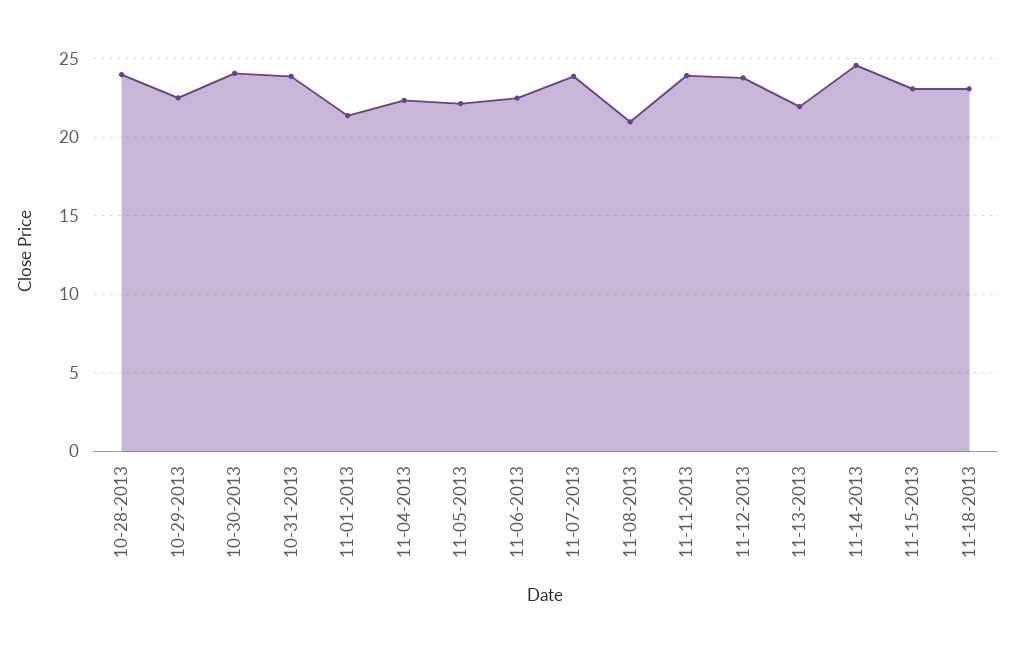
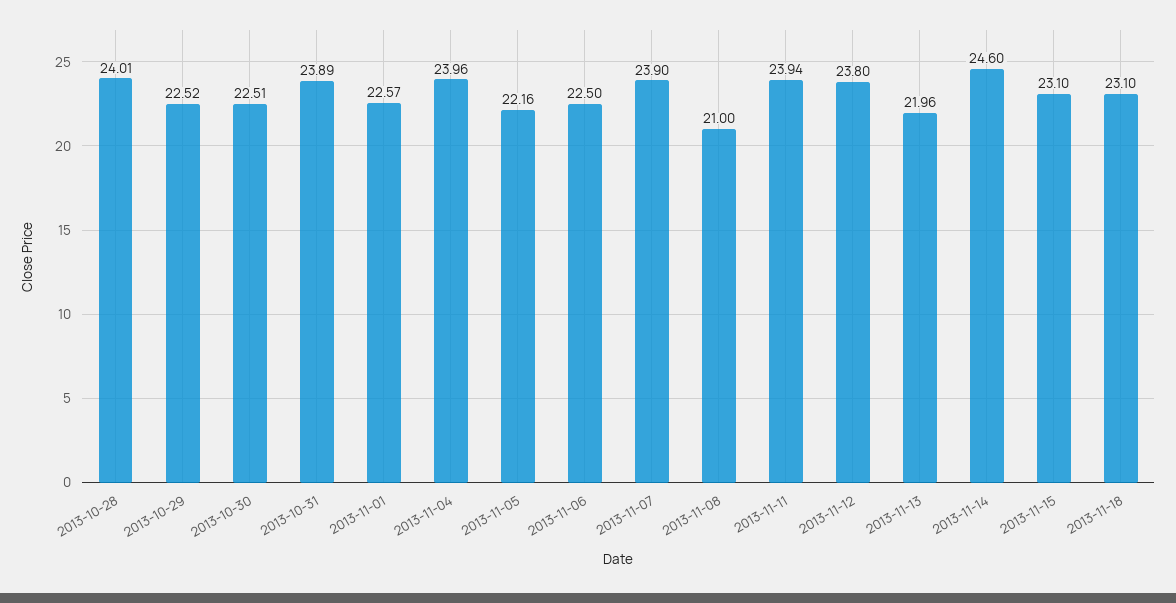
10-30-2013: 24 -> 22.51
11-01-2013: 21.5 -> 22.57
11-04-2013: 22.5 -> 23.96

